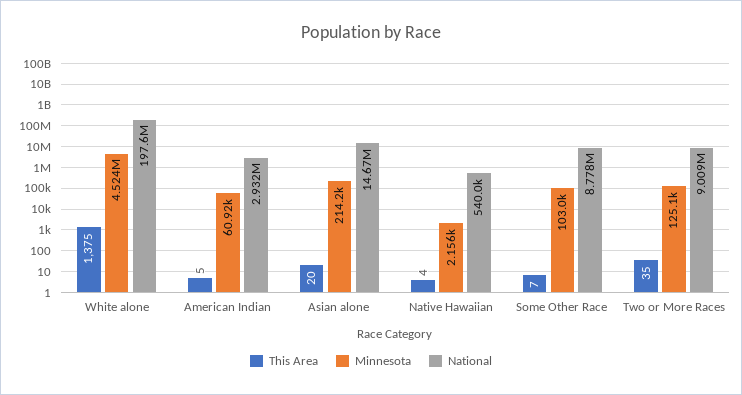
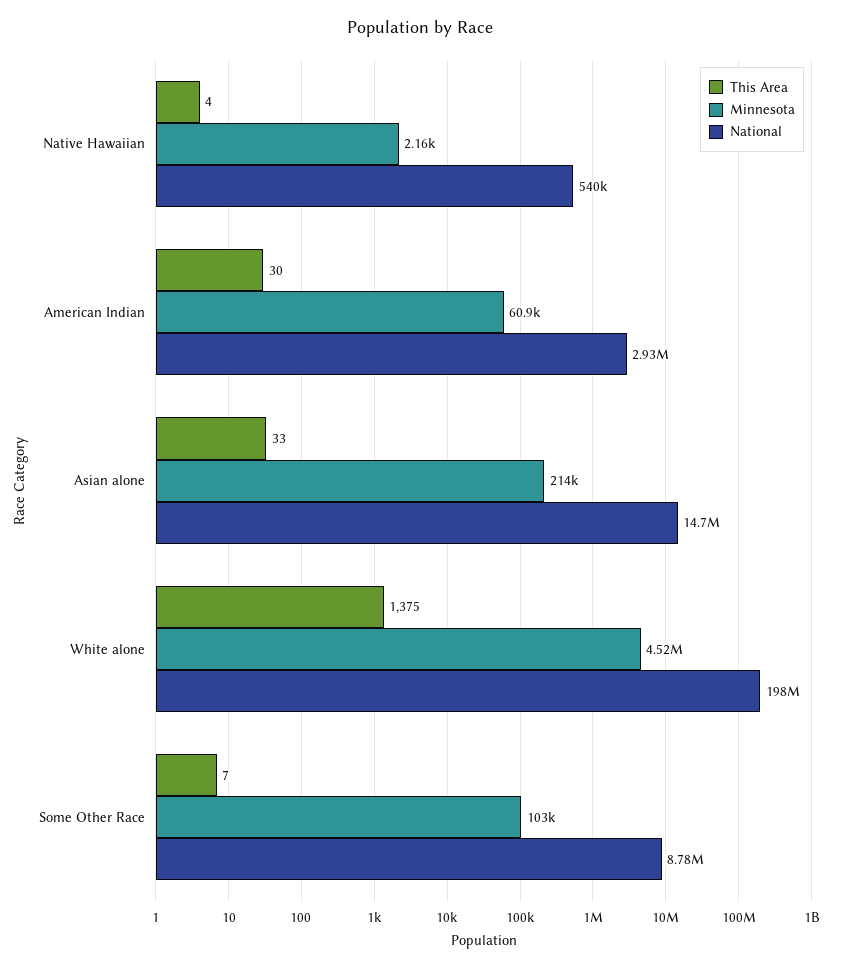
This Area, American Indian: 5 -> 30
This Area, Asian alone: 20 -> 33
This Area, Two or More Races: 35 -> none
Minnesota, Two or More Races: 125100 -> none
National, Two or More Races: 9009000 -> none

